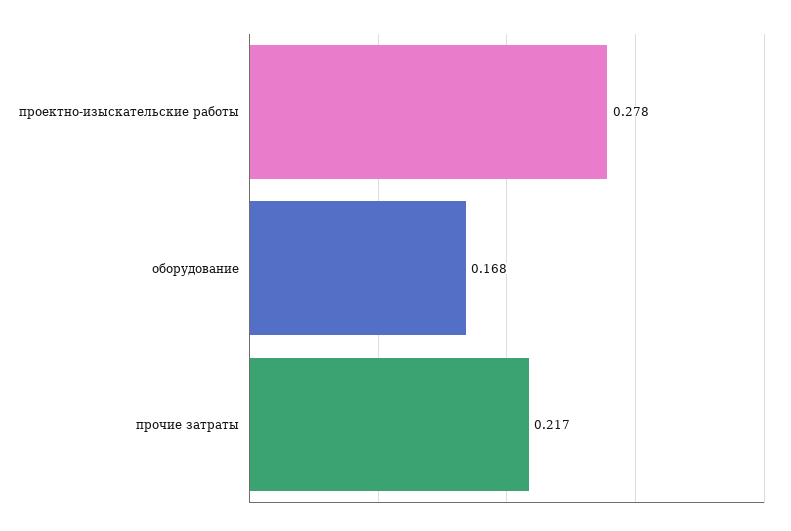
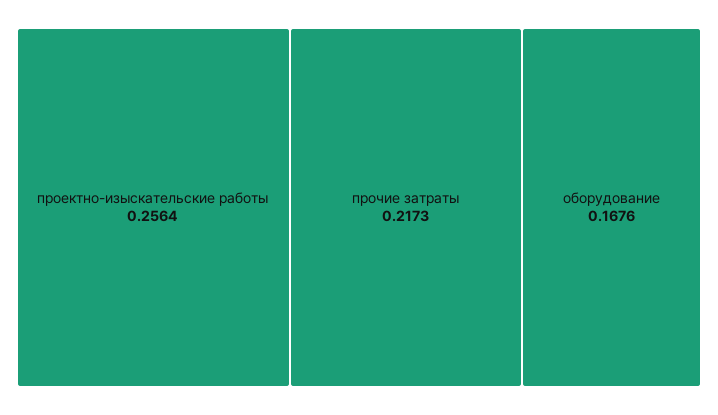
проектно-изыскательские работы: 0.278 -> 0.2564

